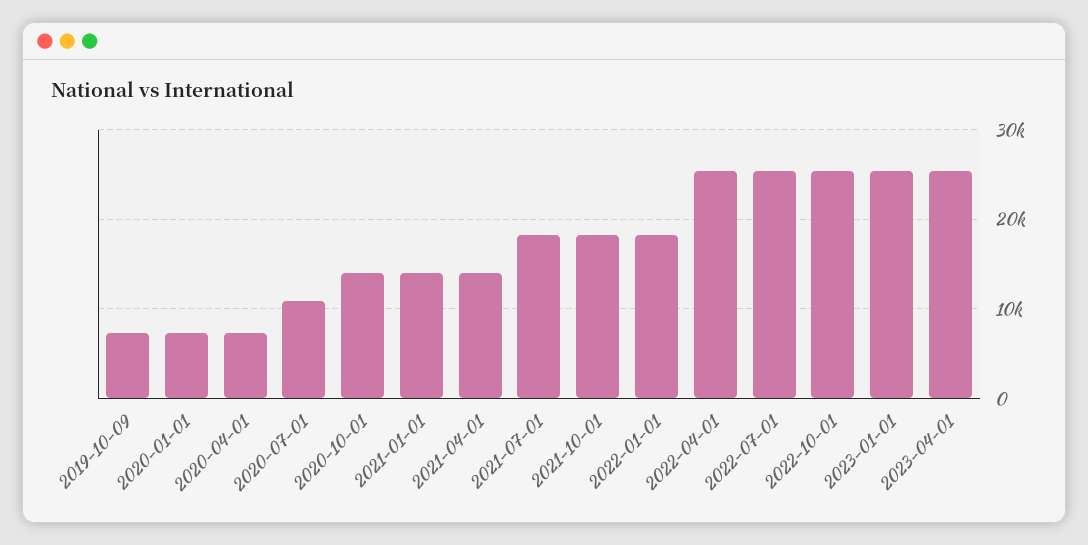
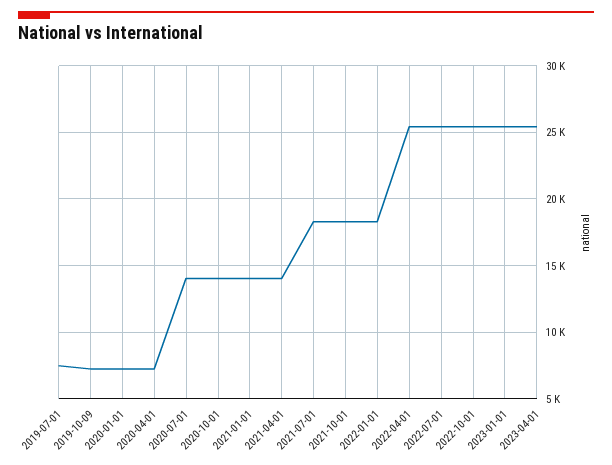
2020-07-01: 11000 -> 14000
2019-07-01: none -> 7500

